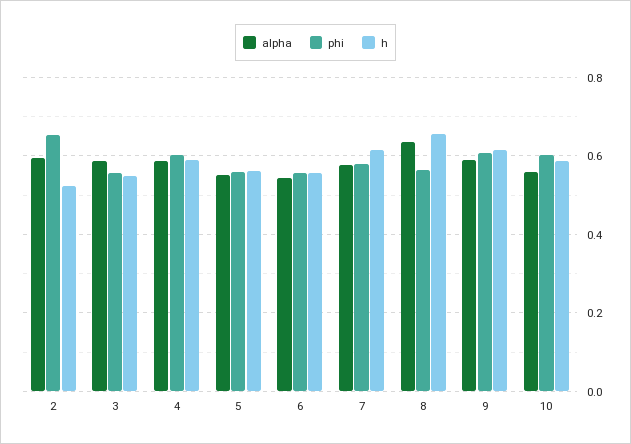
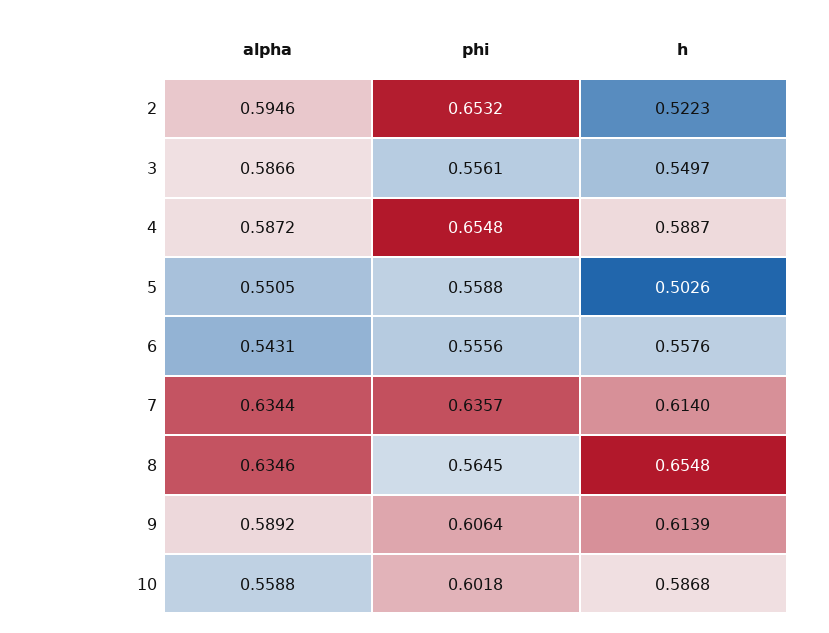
phi, 4: 0.6 -> 0.6548
h, 5: 0.56 -> 0.5026
alpha, 7: 0.58 -> 0.6344
phi, 7: 0.58 -> 0.6357

